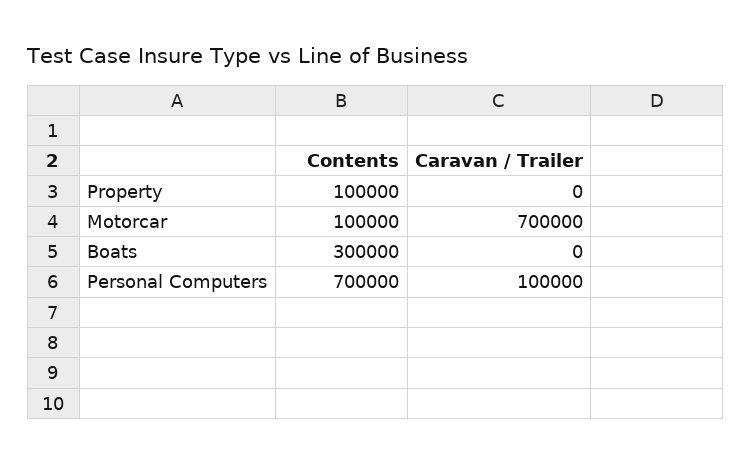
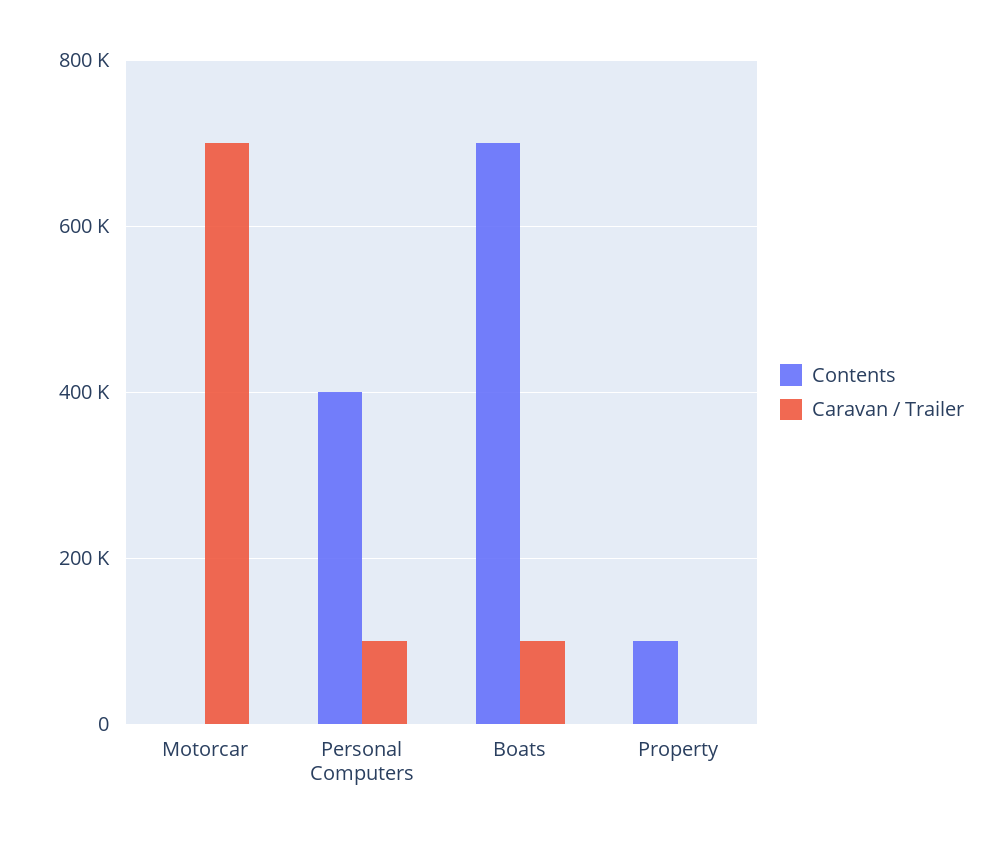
Contents, Motorcar: 100000 -> 0
Contents, Boats: 300000 -> 700000
Caravan / Trailer, Boats: 0 -> 100000
Contents, Personal Computers: 700000 -> 400000

